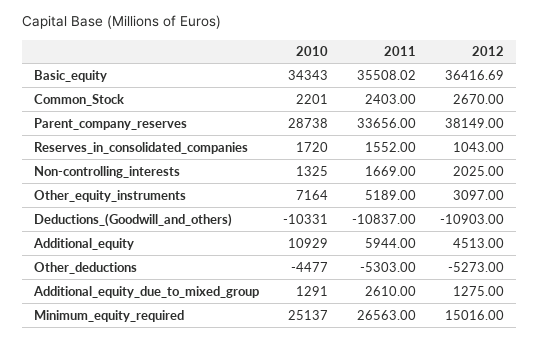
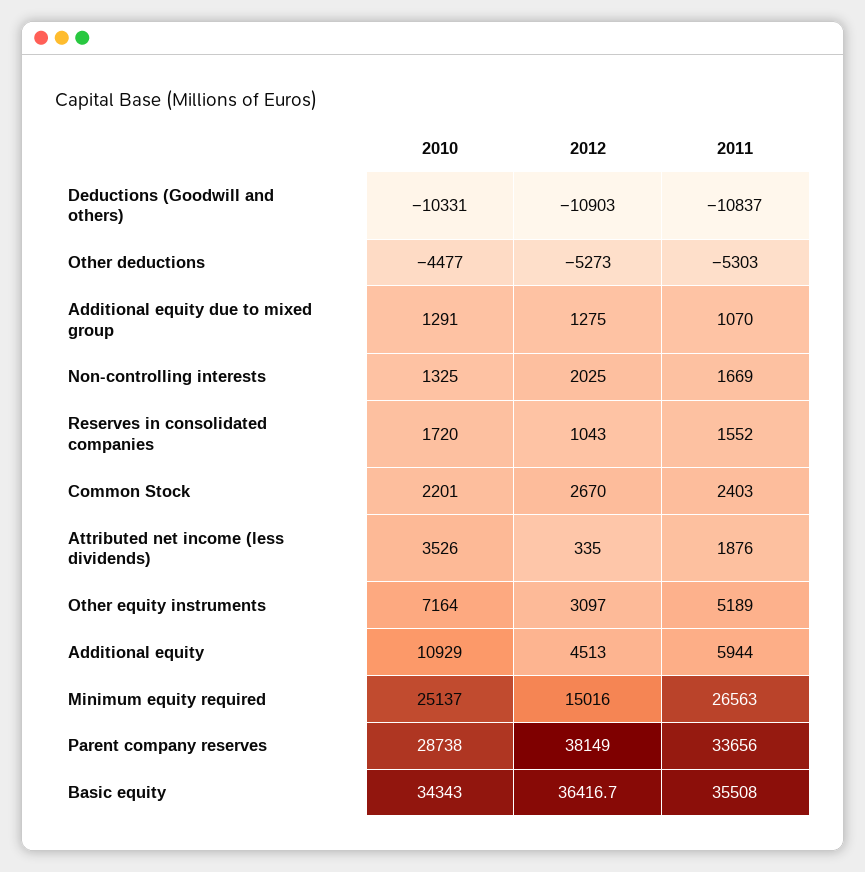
2011, Additional_equity_due_to_mixed_group: 2610 -> 1070
2010, Attributed net income (less dividends): none -> 3526
2012, Attributed net income (less dividends): none -> 335
2011, Attributed net income (less dividends): none -> 1876

